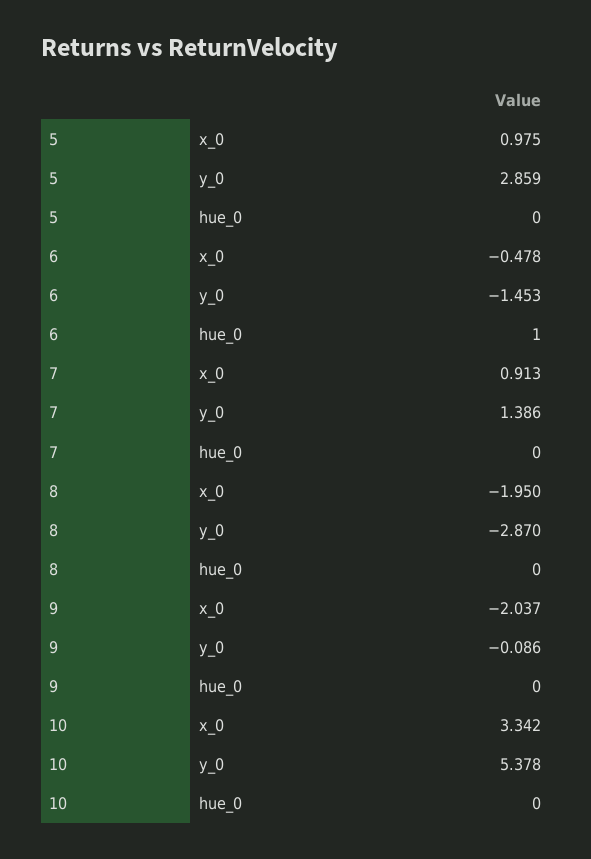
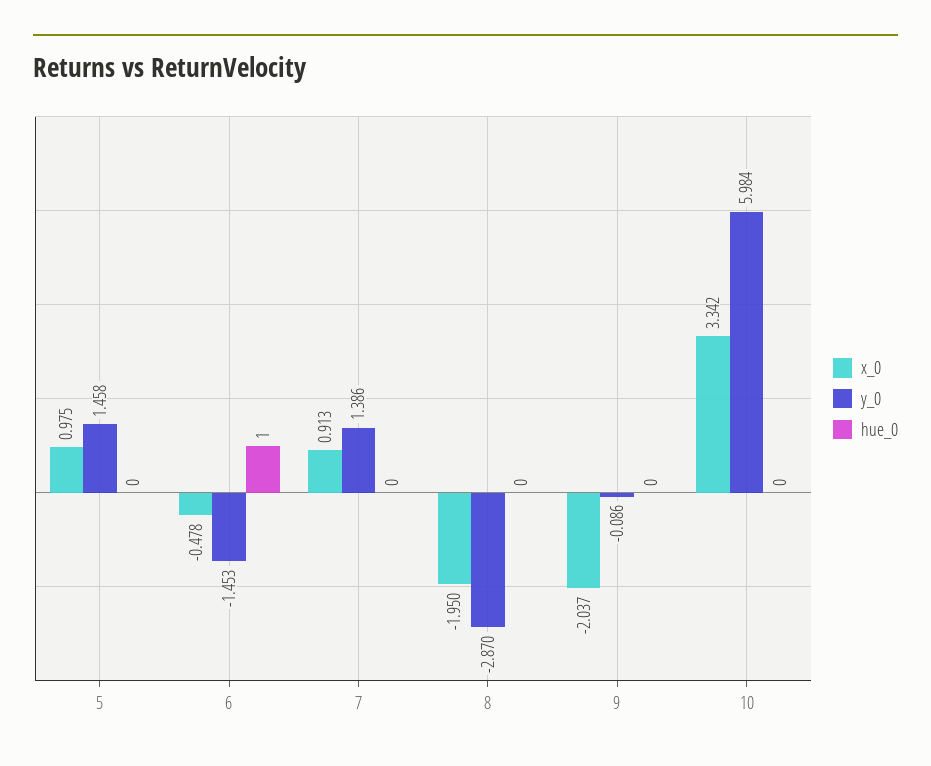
y_0, 5: 2.859 -> 1.458
y_0, 10: 5.378 -> 5.984

